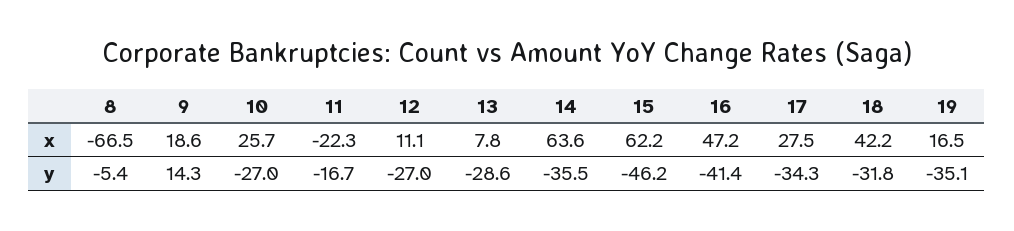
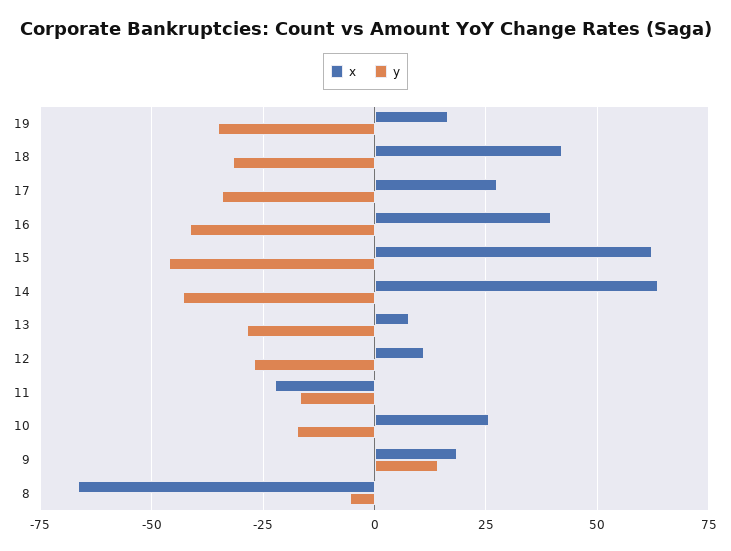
x, 16: 47.2 -> 40
y, 10: -27 -> -17.5
y, 14: -35.5 -> -42.5

